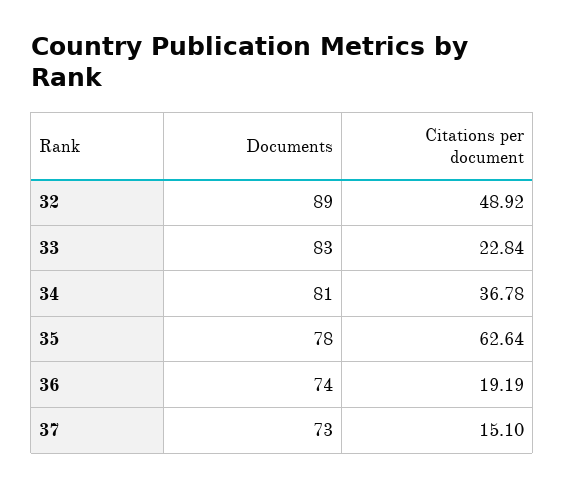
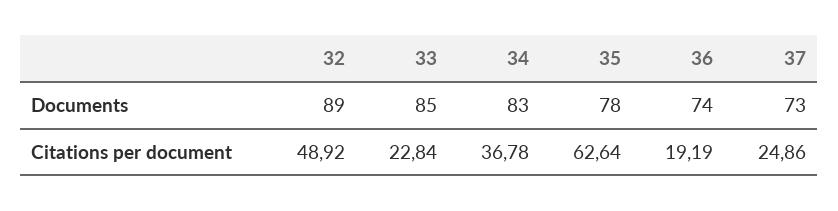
Documents, 33: 83 -> 85
Documents, 34: 81 -> 83
Citations per document, 37: 15.1 -> 24.86

